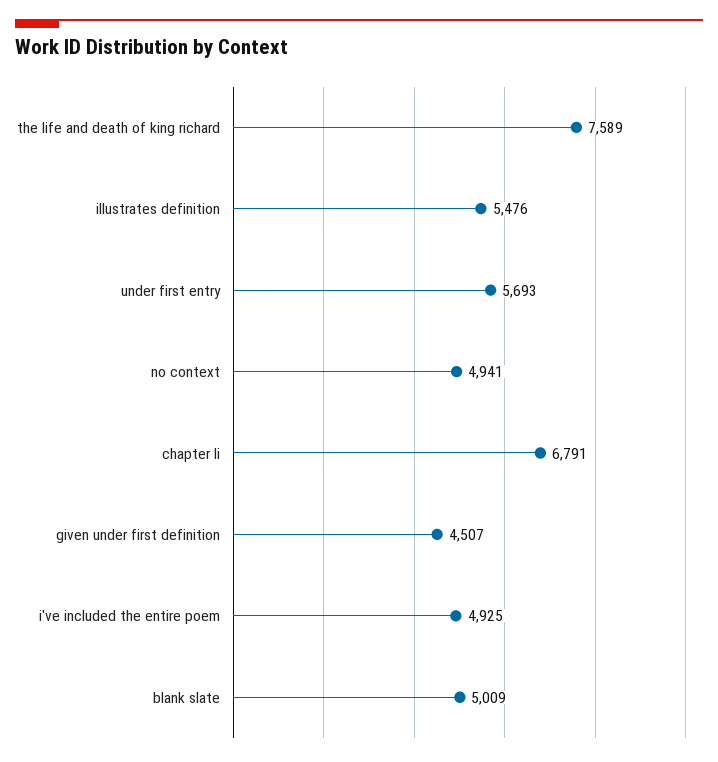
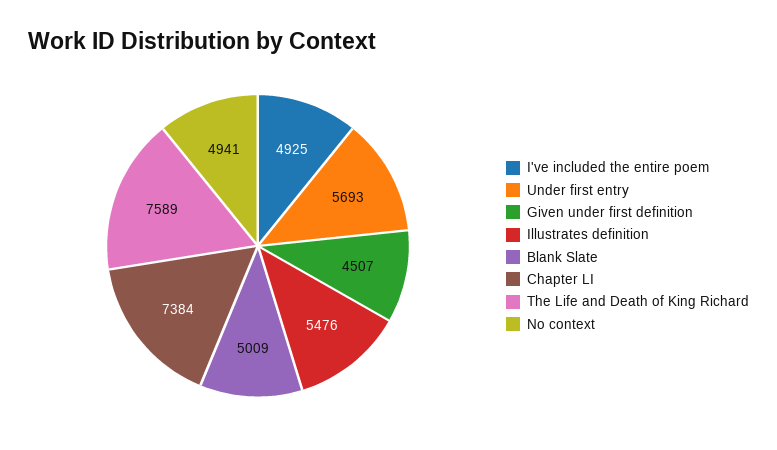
chapter li: 6791 -> 7384

